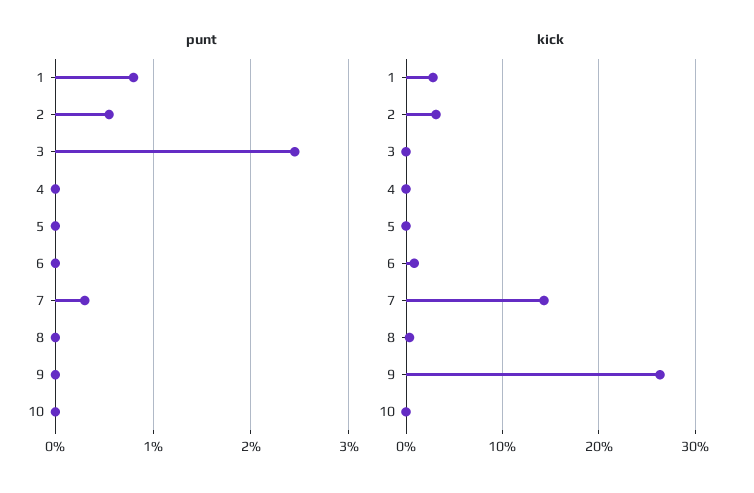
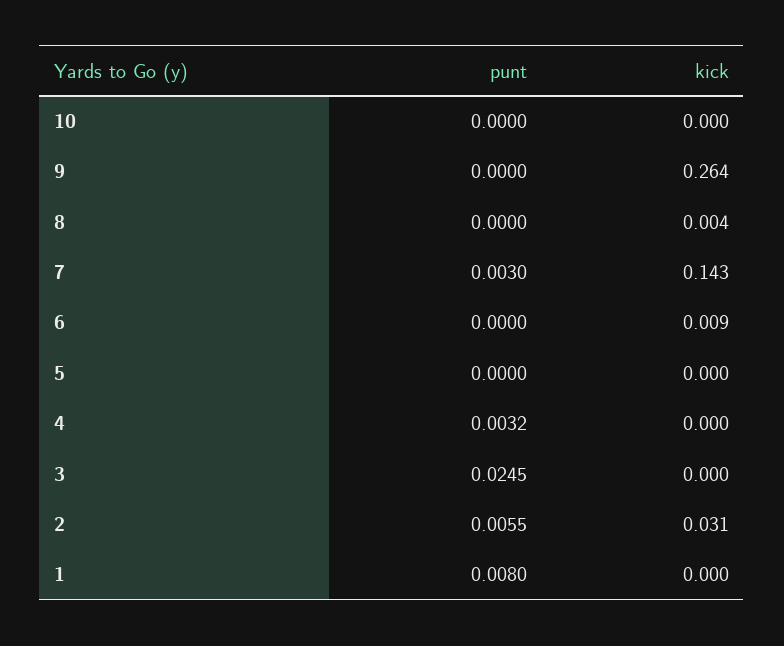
punt, 4: 0 -> 0.0032
kick, 1: 0.03 -> 0

